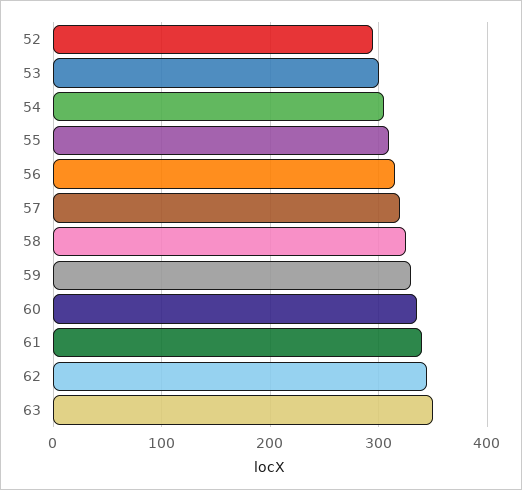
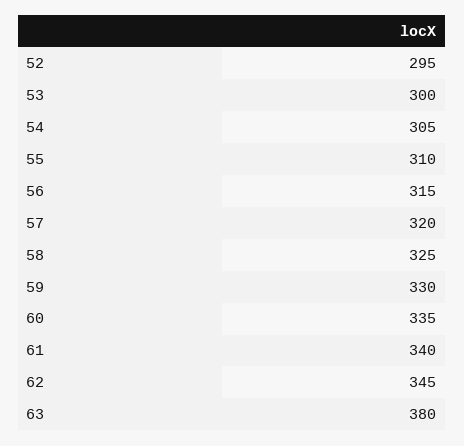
63: 350 -> 380

